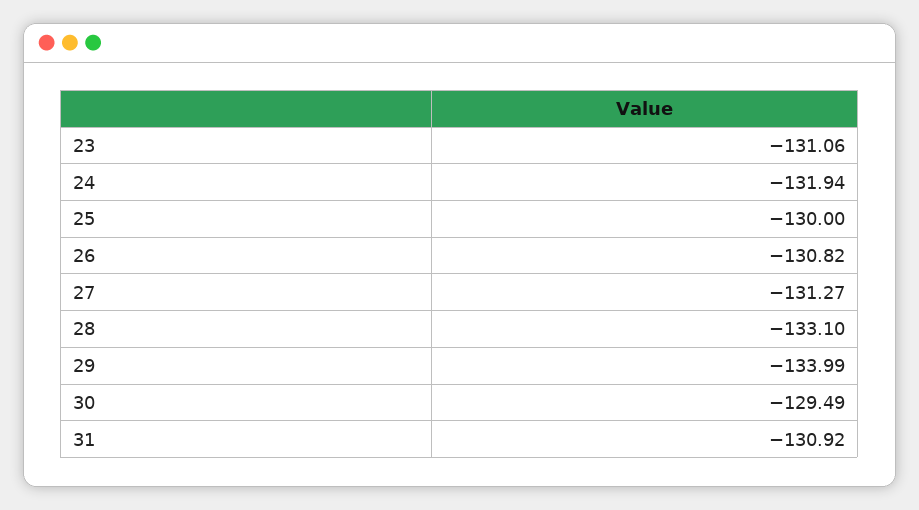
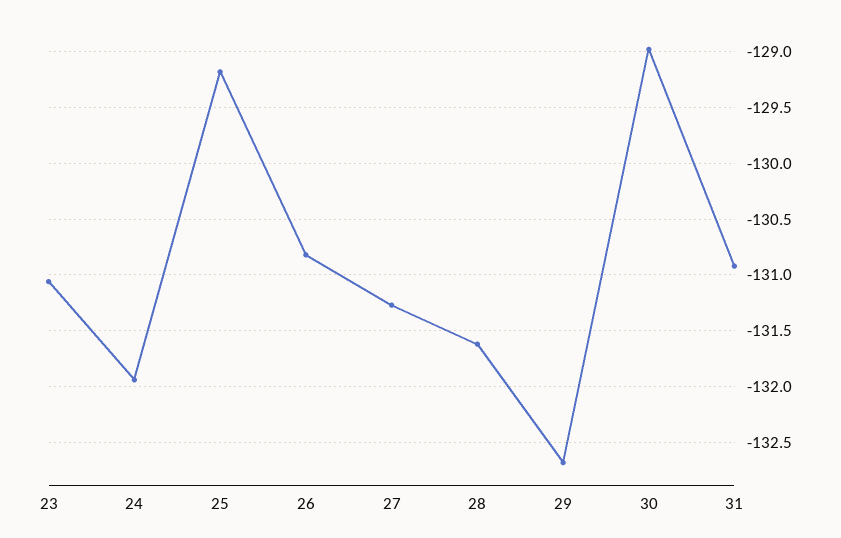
25: -130 -> -129.2
28: -133.1 -> -131.6
29: -133.99 -> -132.7
30: -129.49 -> -129

